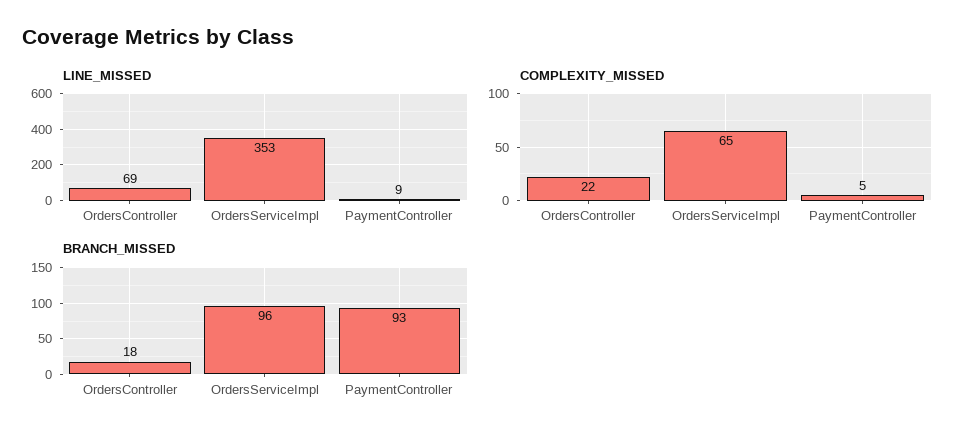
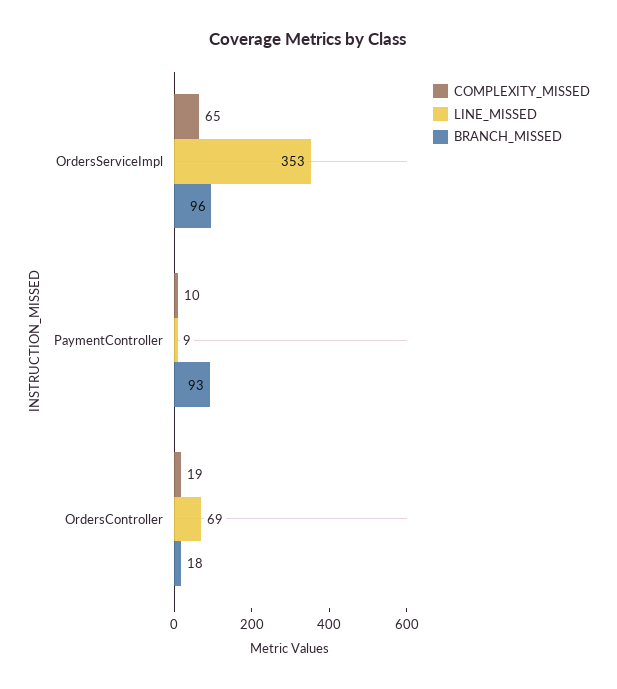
COMPLEXITY_MISSED, OrdersController: 22 -> 19
COMPLEXITY_MISSED, PaymentController: 5 -> 10

